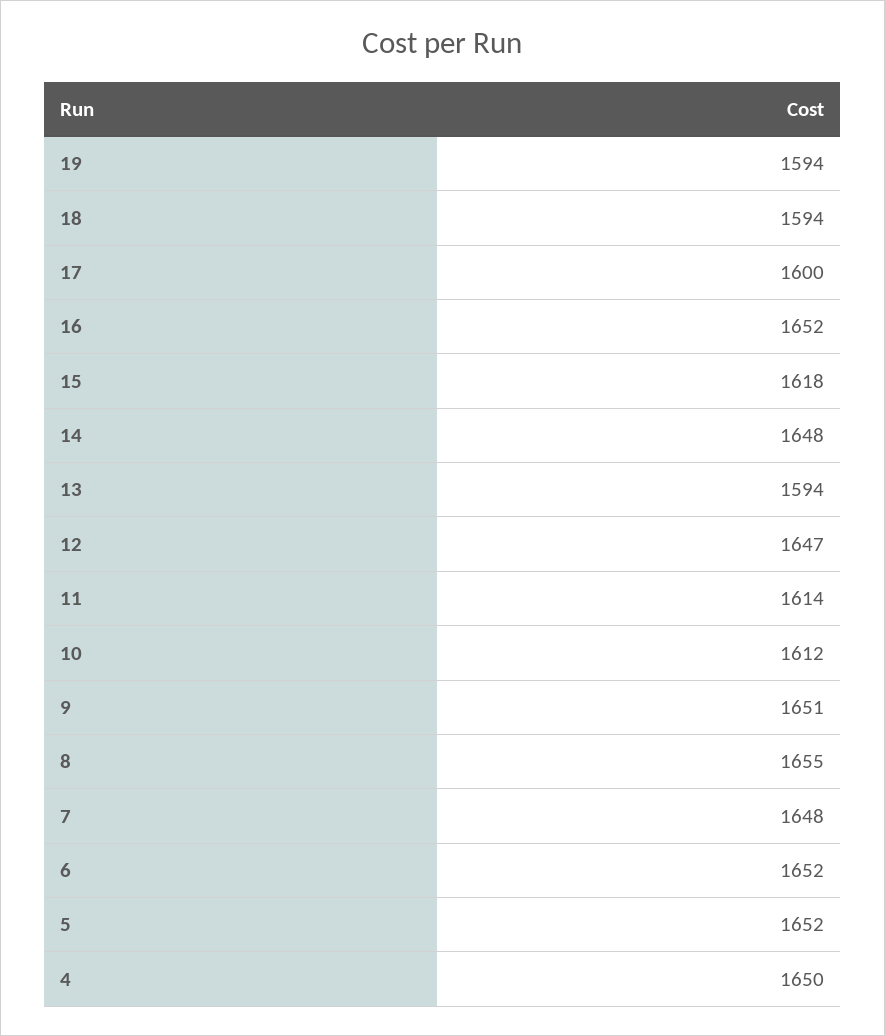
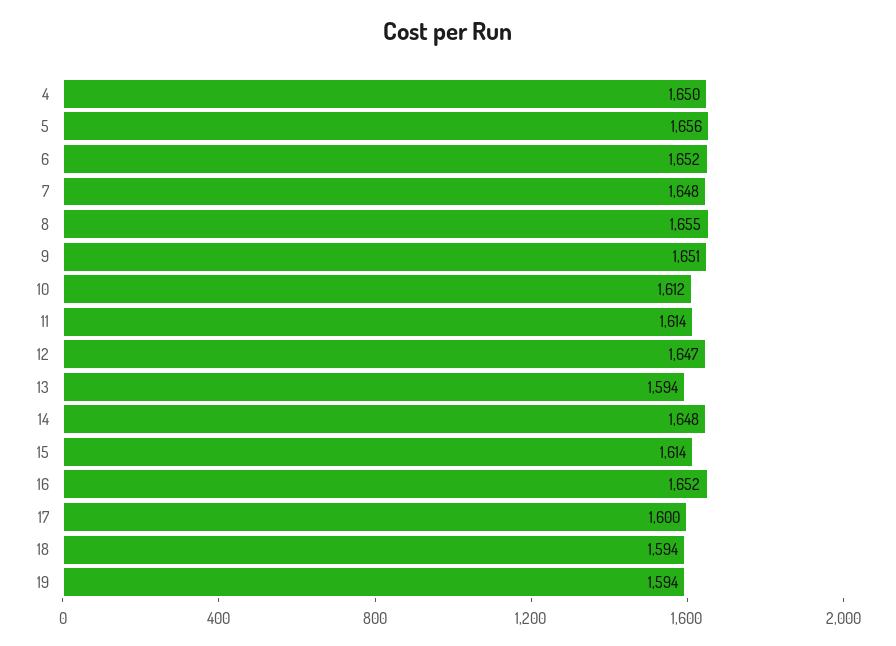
15: 1618 -> 1614
5: 1652 -> 1656

